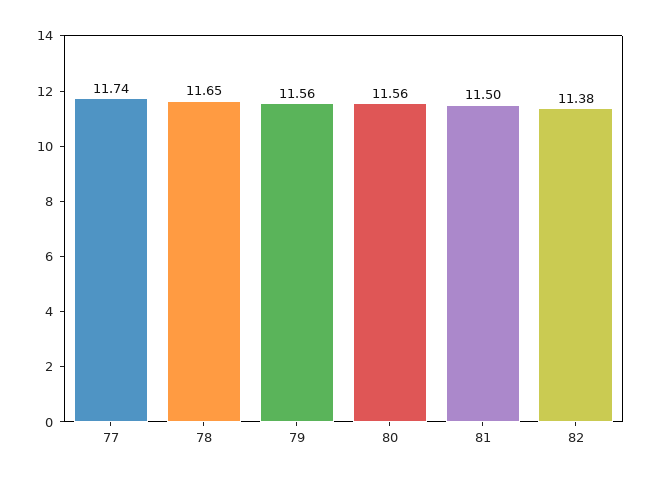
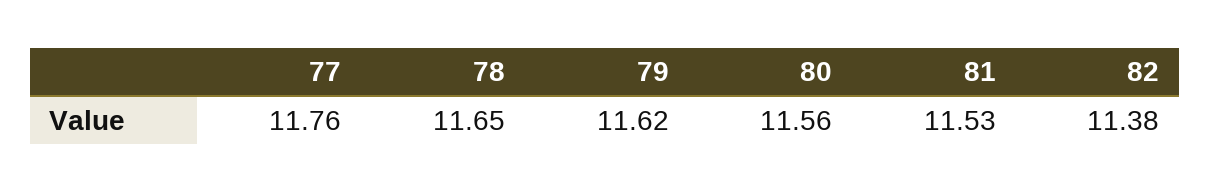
77: 11.74 -> 11.76
79: 11.56 -> 11.62
81: 11.5 -> 11.53

